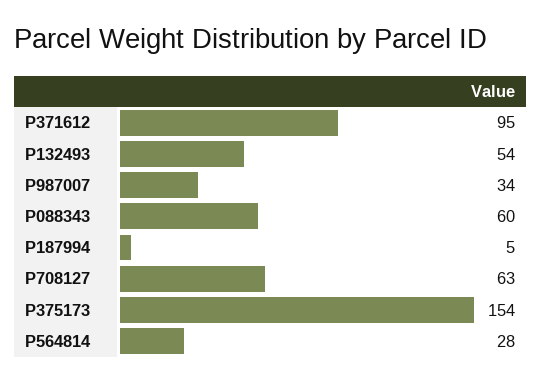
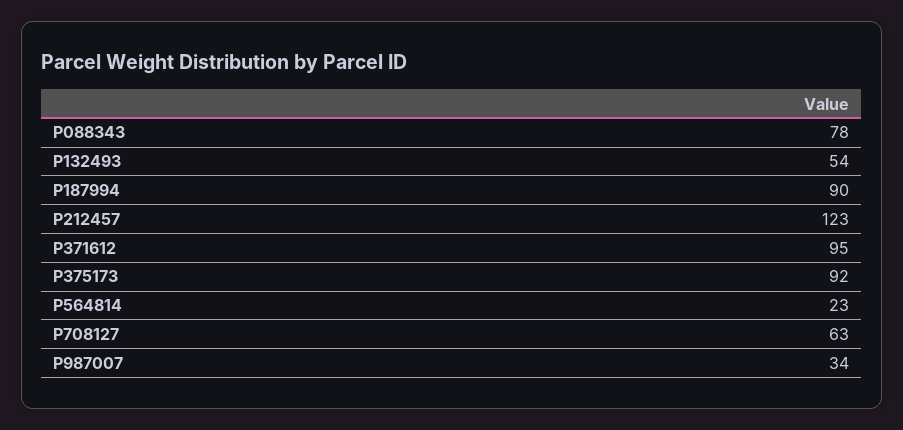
P088343: 60 -> 78
P187994: 5 -> 90
P375173: 154 -> 92
P564814: 28 -> 23
P212457: none -> 123

